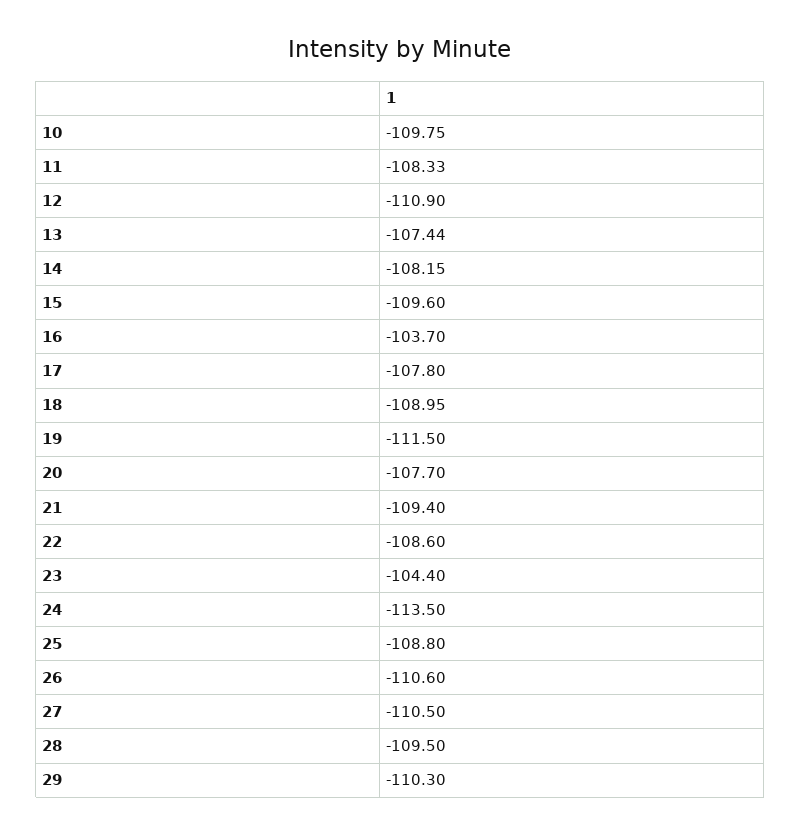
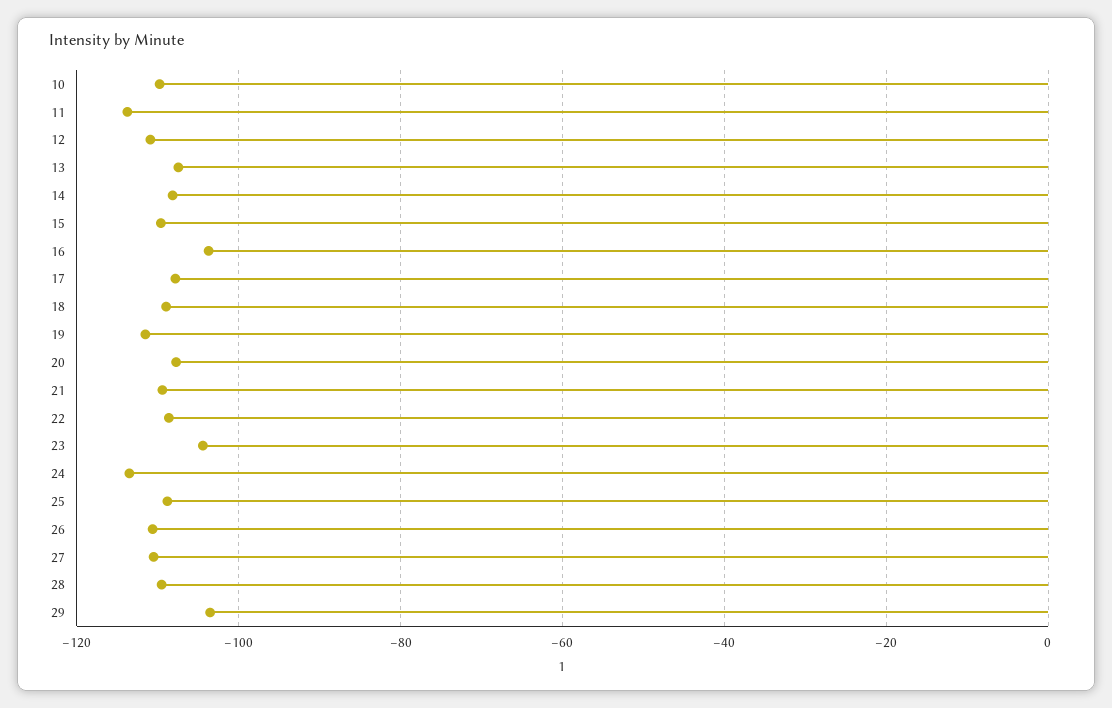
11: -108.33 -> -114
29: -110.3 -> -104

